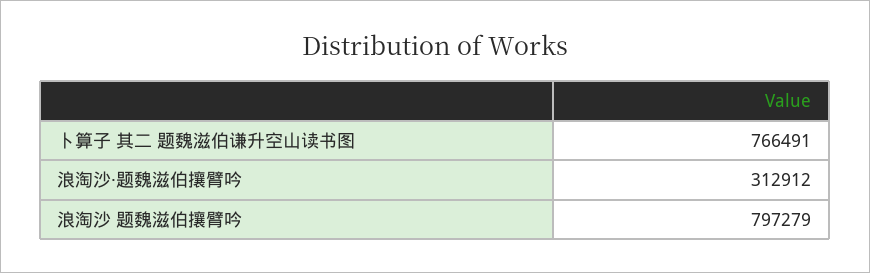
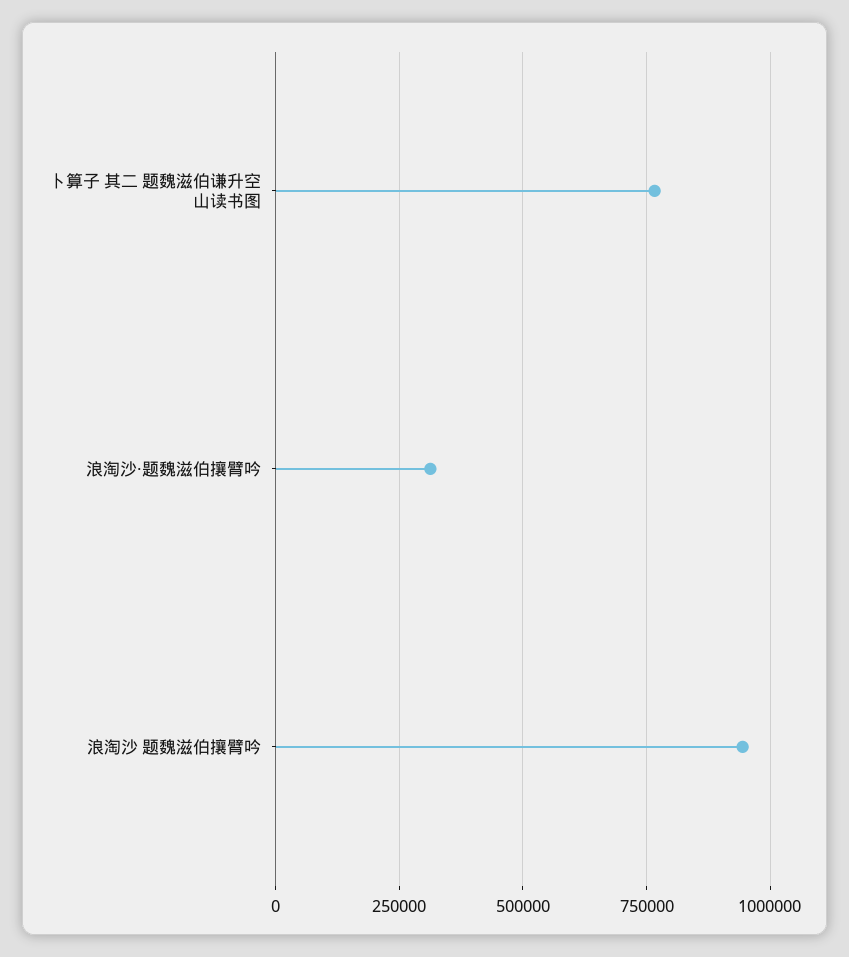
浪淘沙 题魏滋伯攘臂吟: 797279 -> 950000

